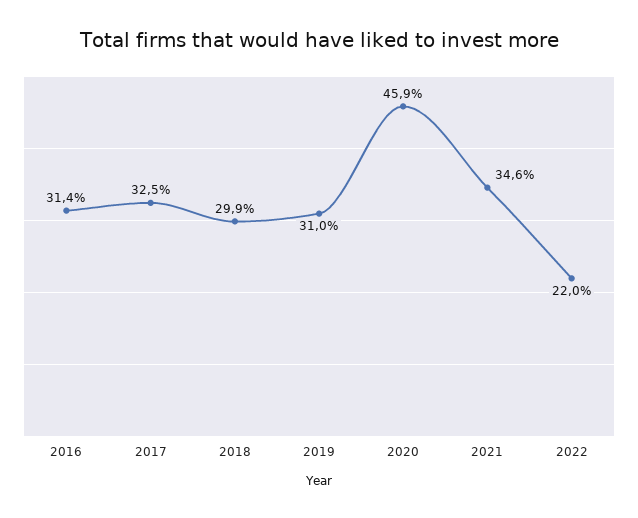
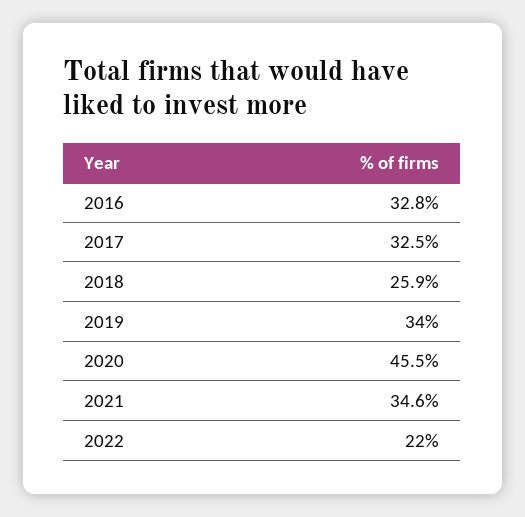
2016: 31.4 -> 32.8
2018: 29.9 -> 25.9
2019: 31 -> 34
2020: 45.9 -> 45.5

